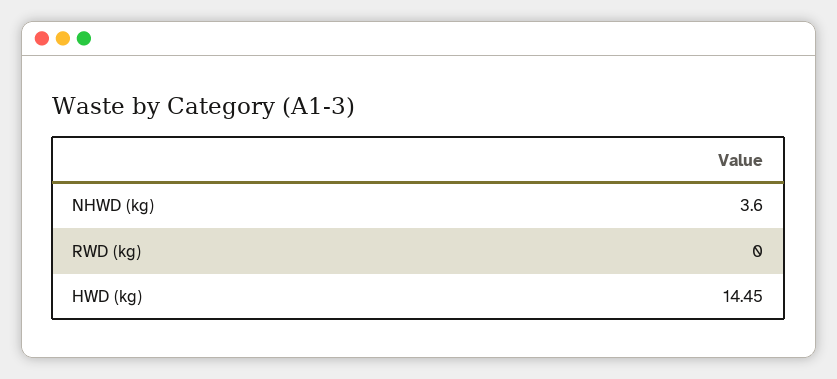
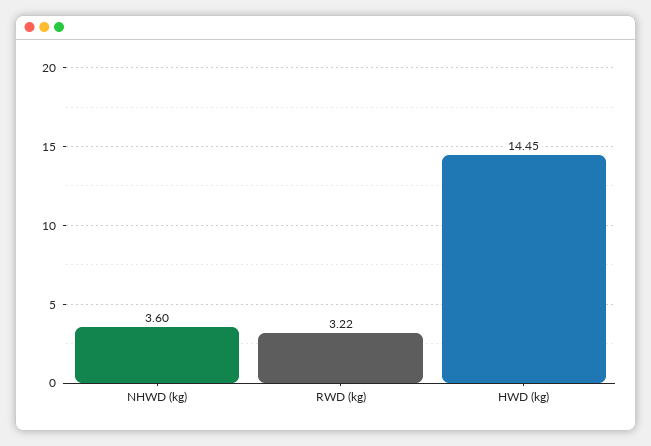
RWD (kg): 0 -> 3.22

